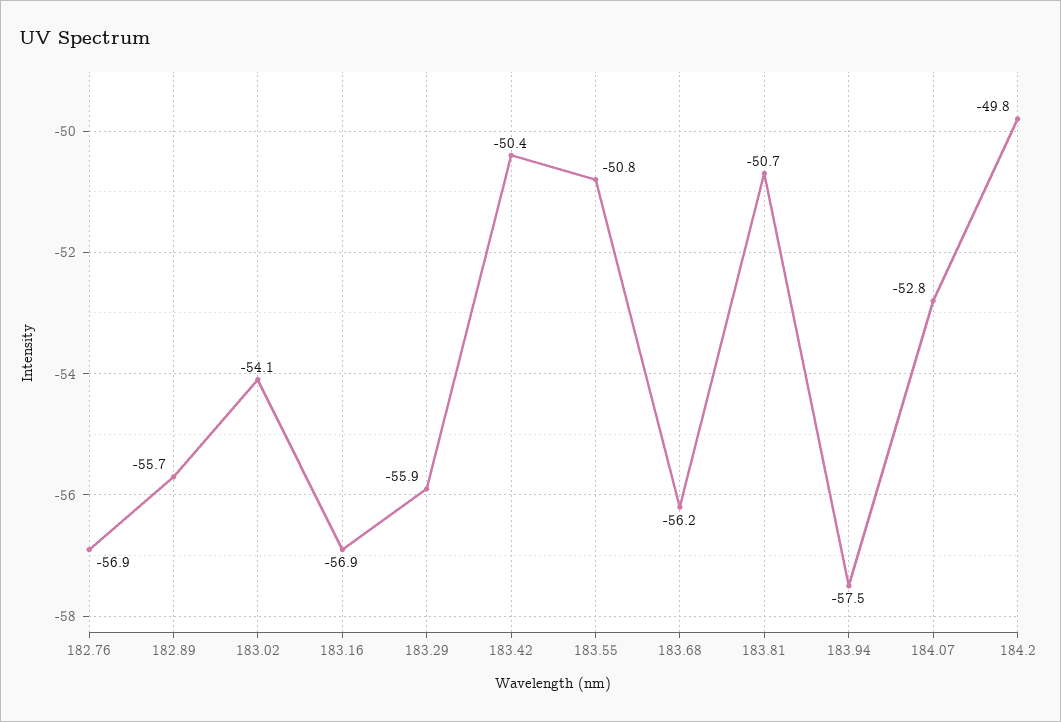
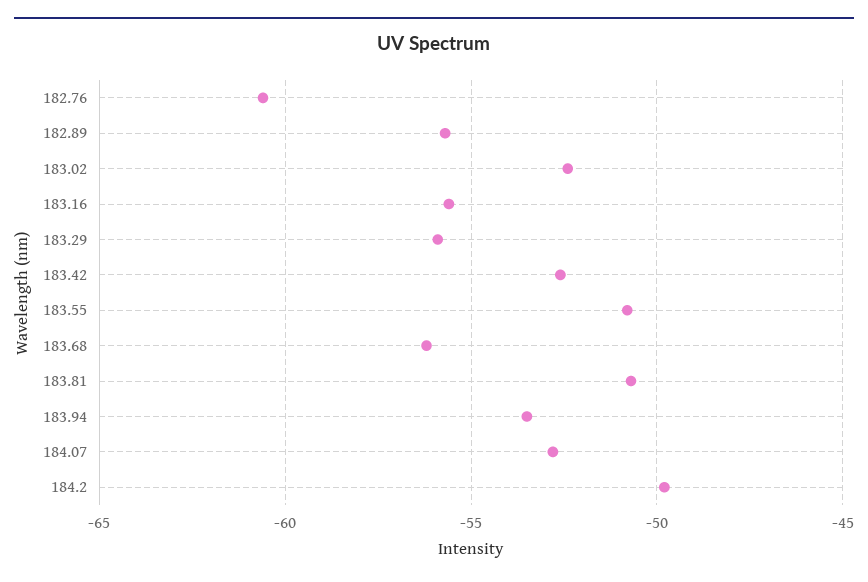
182.76: -56.9 -> -60.5
183.02: -54.1 -> -52.5
183.16: -56.9 -> -55.5
183.42: -50.4 -> -52.5
183.94: -57.5 -> -53.5

